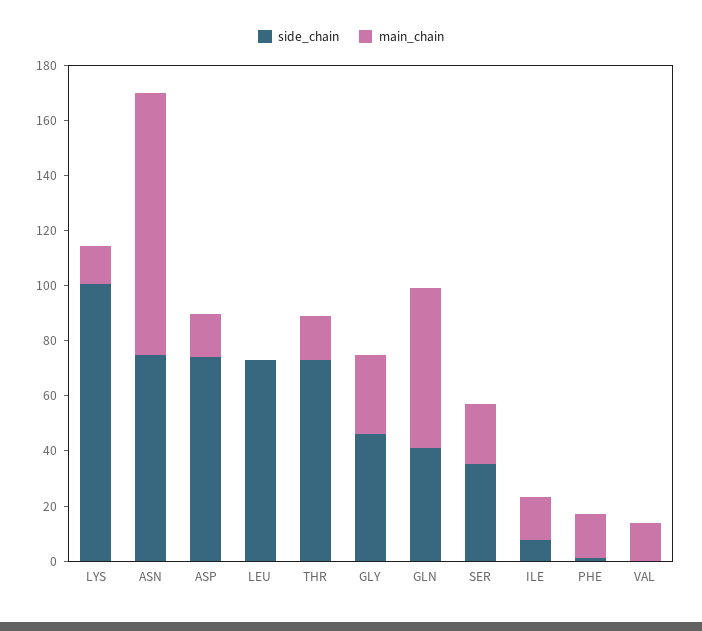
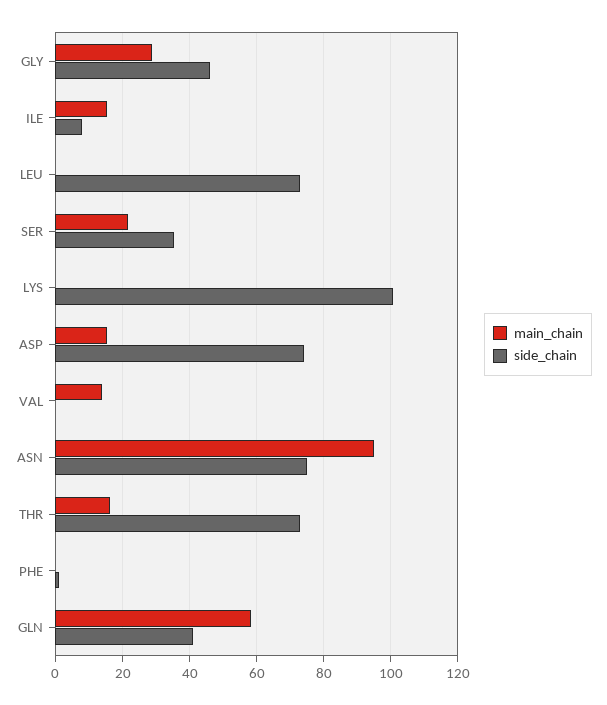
main_chain, LYS: 15 -> 0
main_chain, PHE: 15 -> 0

